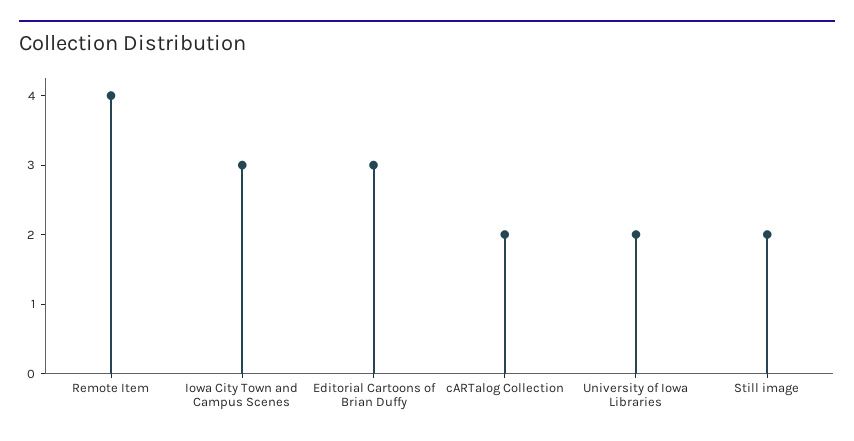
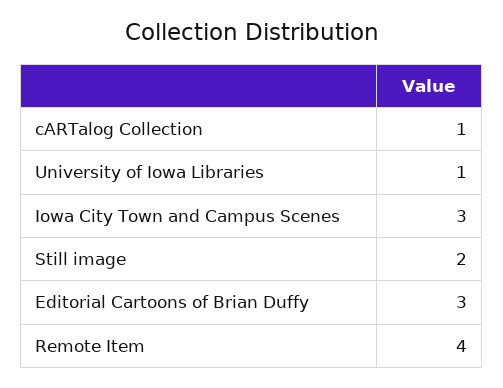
cARTalog Collection: 2 -> 1
University of Iowa Libraries: 2 -> 1

